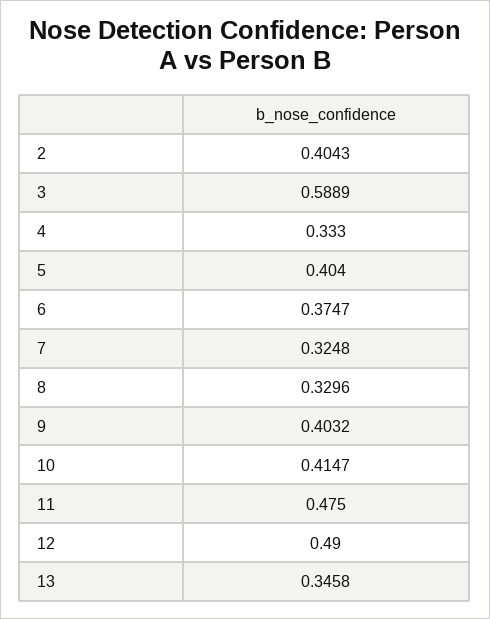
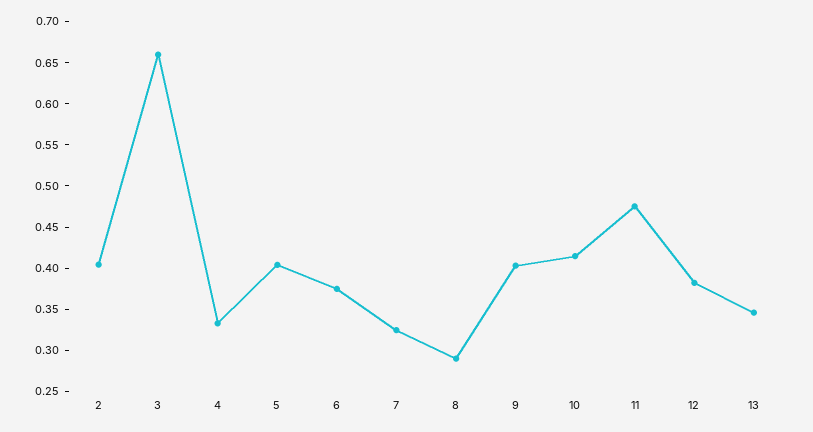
3: 0.5889 -> 0.66
8: 0.3296 -> 0.29
12: 0.49 -> 0.38

